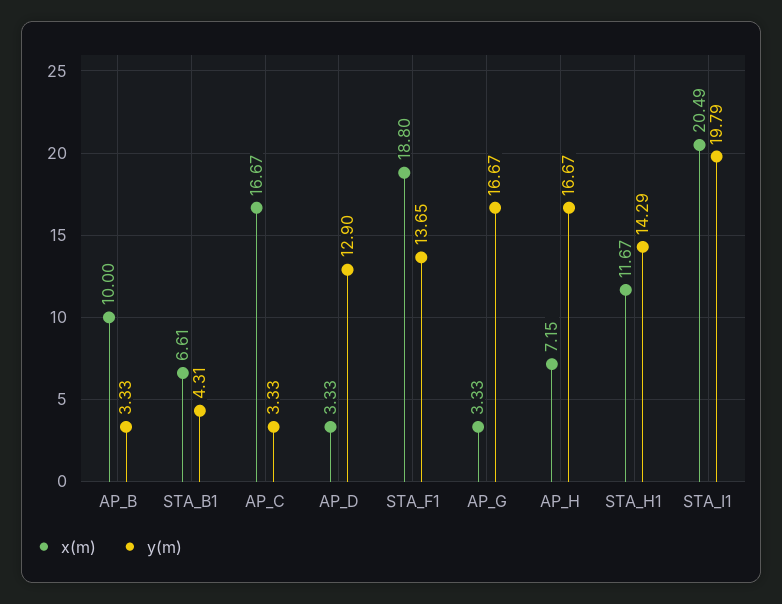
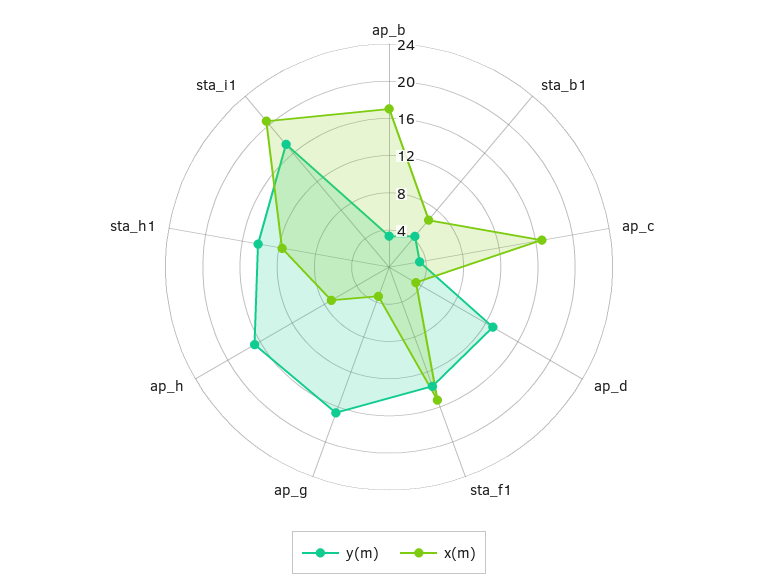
x(m), AP_B: 10 -> 17
x(m), STA_F1: 18.8 -> 15
y(m), STA_I1: 19.79 -> 17

